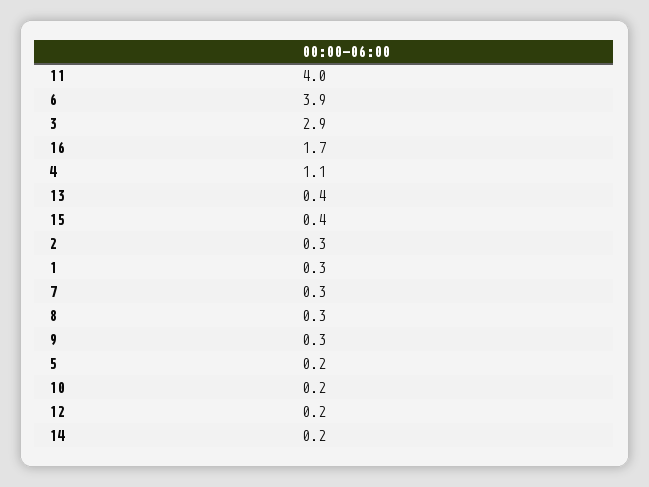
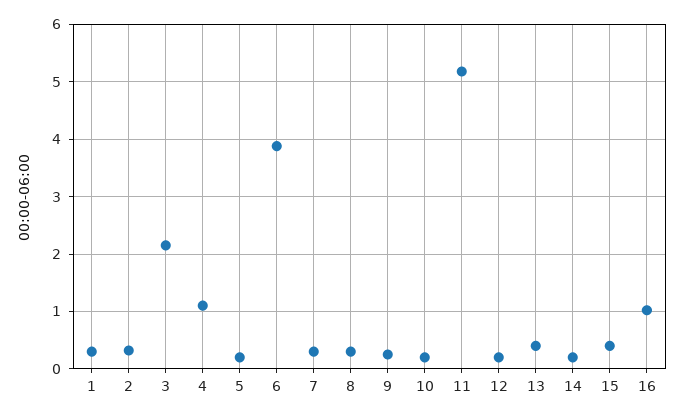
11: 4 -> 5.2
3: 2.9 -> 2.2
16: 1.7 -> 1

